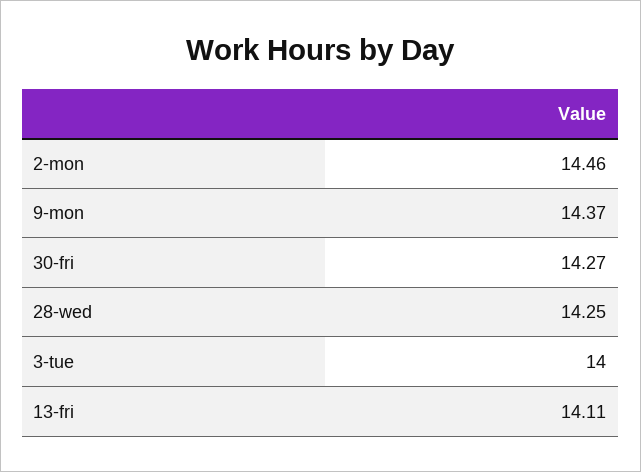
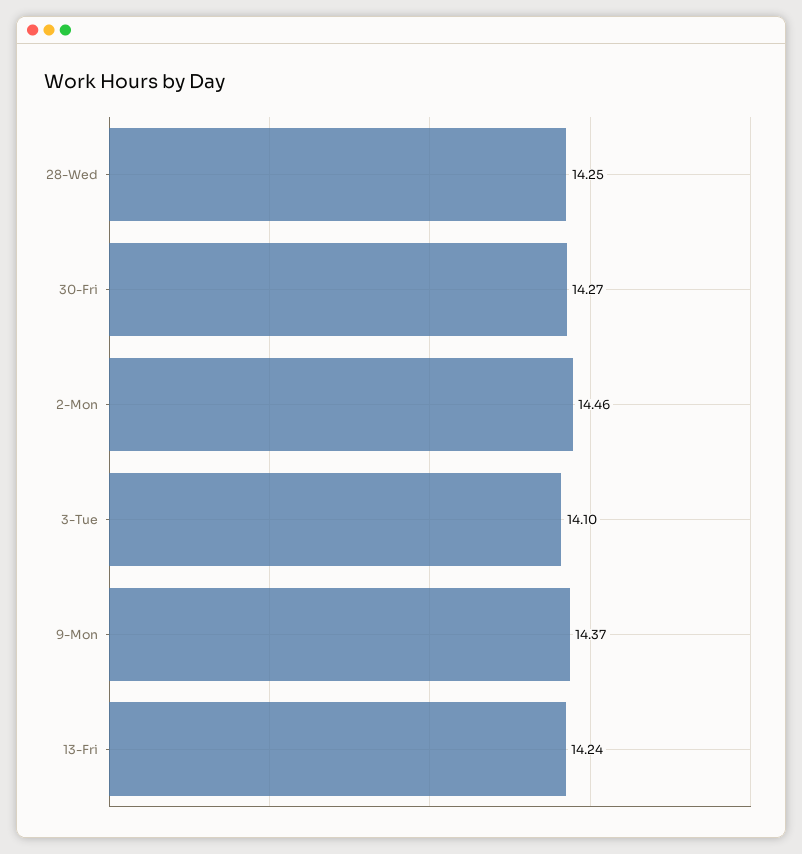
3-tue: 14 -> 14.1
13-fri: 14.11 -> 14.24

